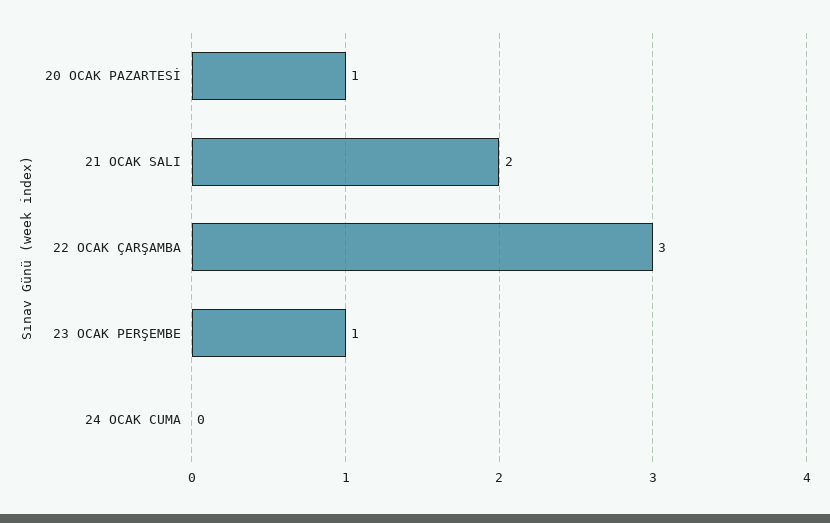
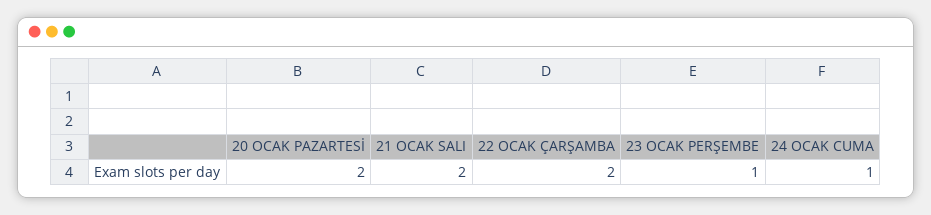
20 OCAK PAZARTESİ: 1 -> 2
22 OCAK ÇARŞAMBA: 3 -> 2
24 OCAK CUMA: 0 -> 1

